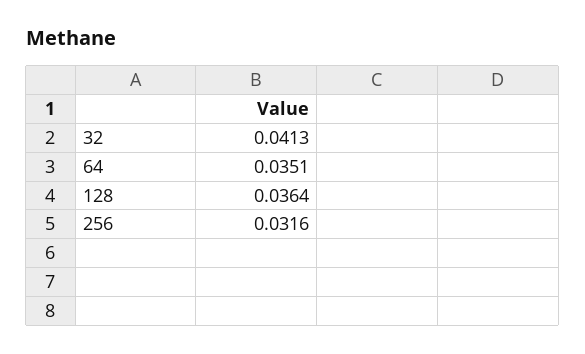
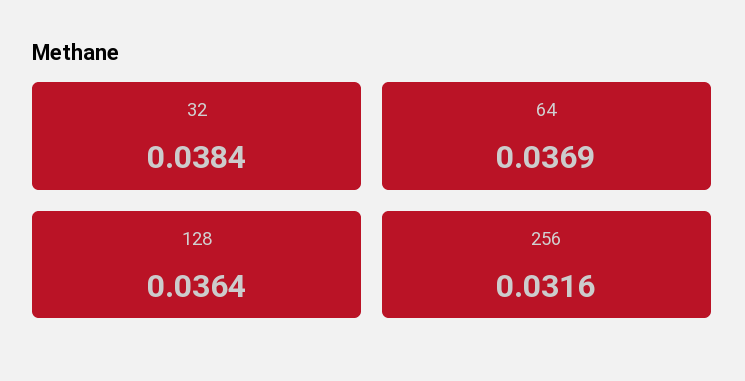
32: 0.0413 -> 0.0384
64: 0.0351 -> 0.0369

